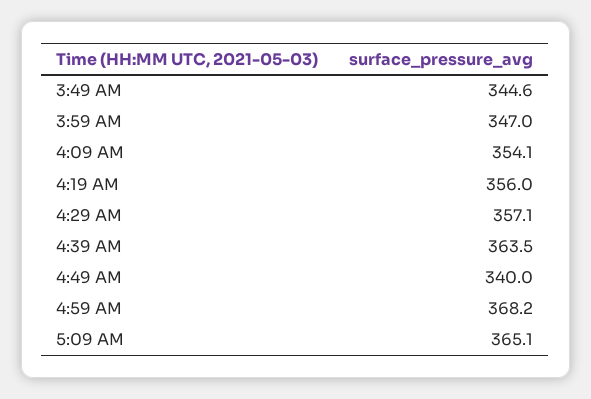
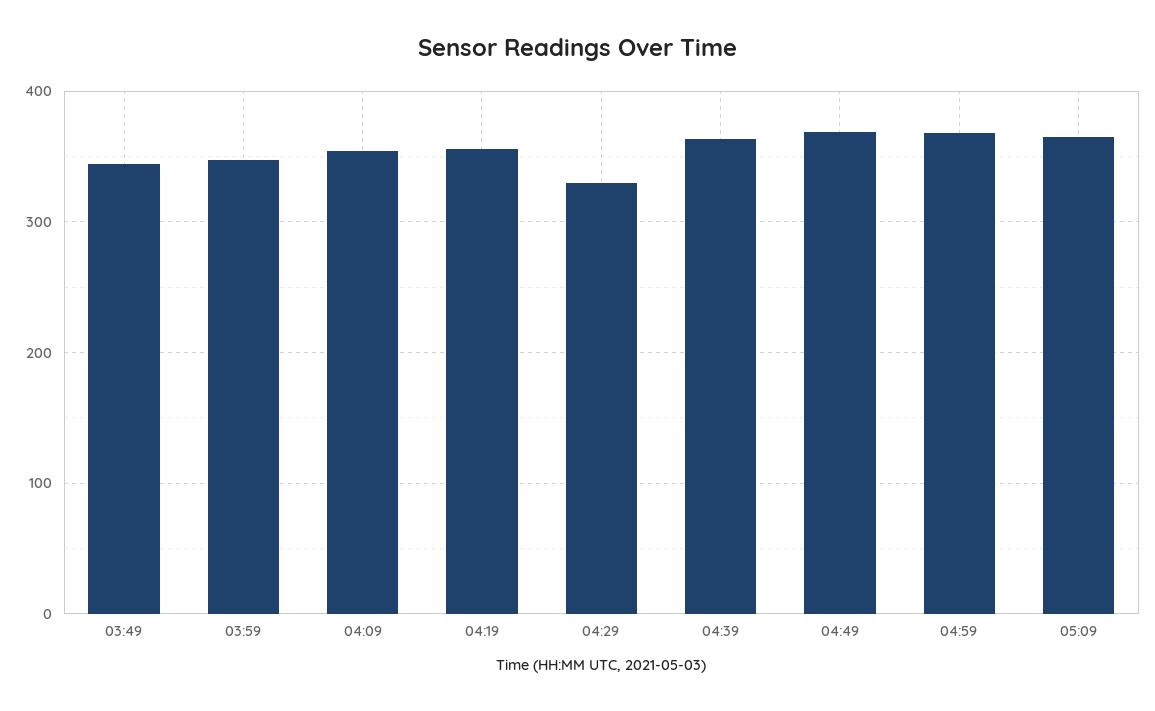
4:29 AM: 357.1 -> 330
4:49 AM: 340 -> 370

